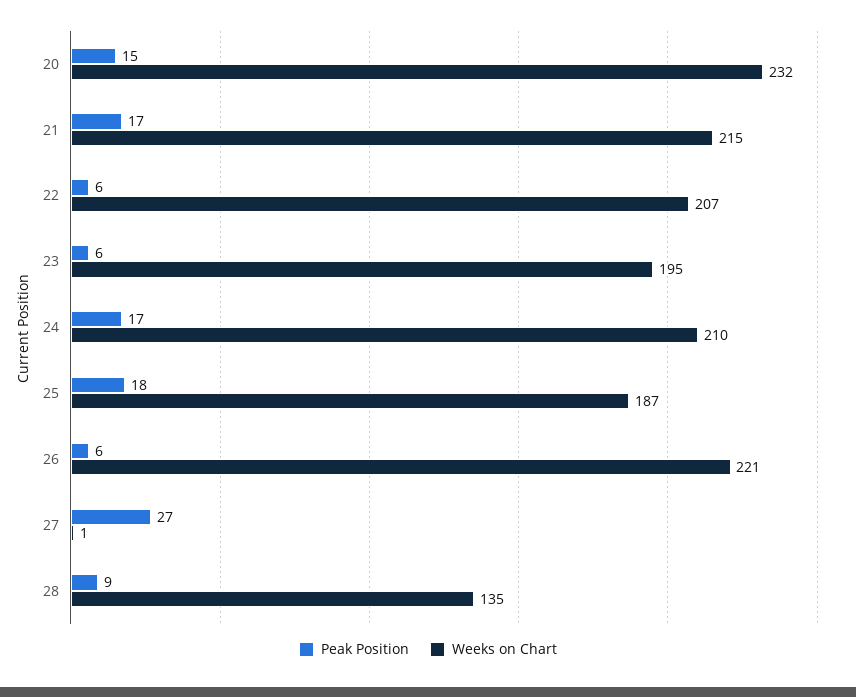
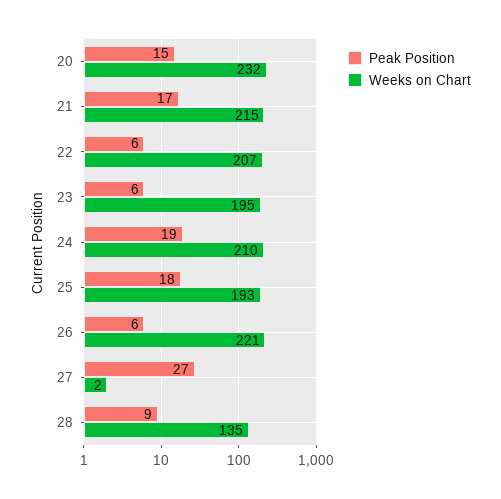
Peak Position, 24: 17 -> 19
Weeks on Chart, 25: 187 -> 193
Weeks on Chart, 27: 1 -> 2

